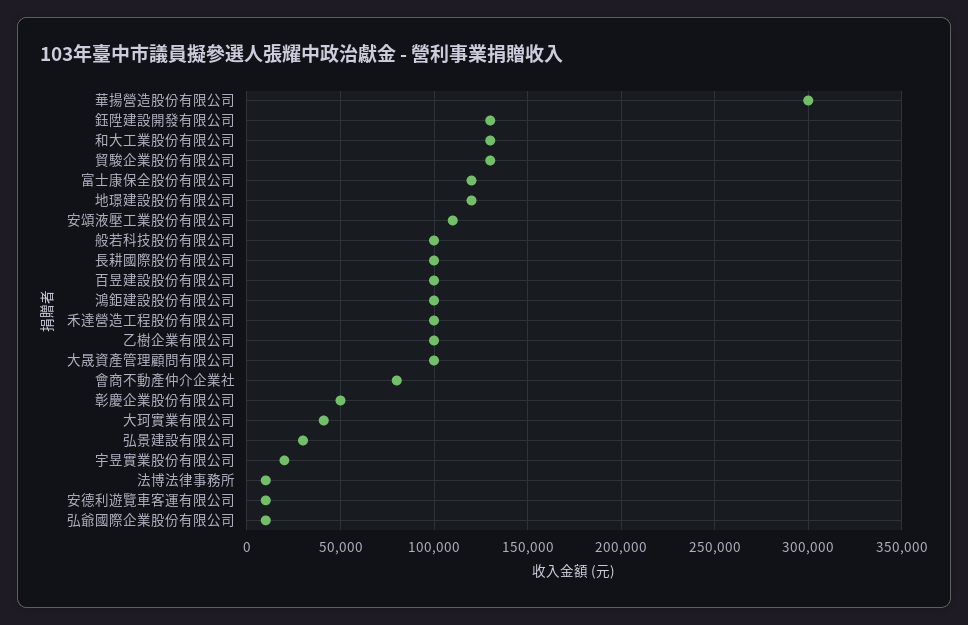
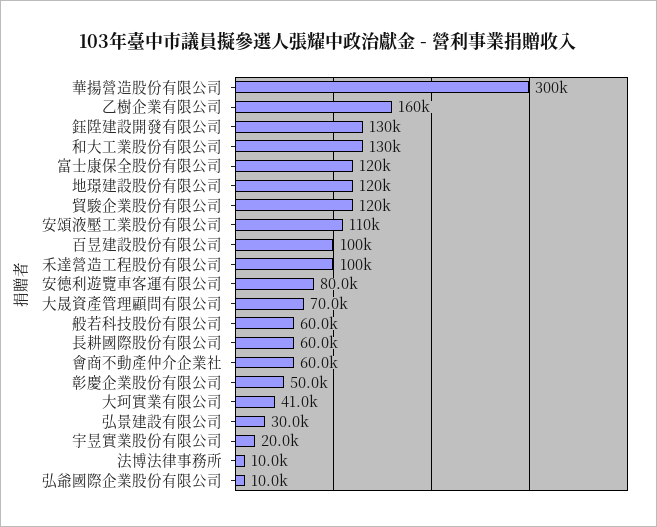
貿駿企業股份有限公司: 130000 -> 120000
般若科技股份有限公司: 100000 -> 60000
長耕國際股份有限公司: 100000 -> 60000
鴻鉅建設股份有限公司: 100000 -> none
乙樹企業有限公司: 100000 -> 160000
大晟資產管理顧問有限公司: 100000 -> 70000
會商不動產仲介企業社: 80000 -> 60000
安德利遊覽車客運有限公司: 10000 -> 80000

